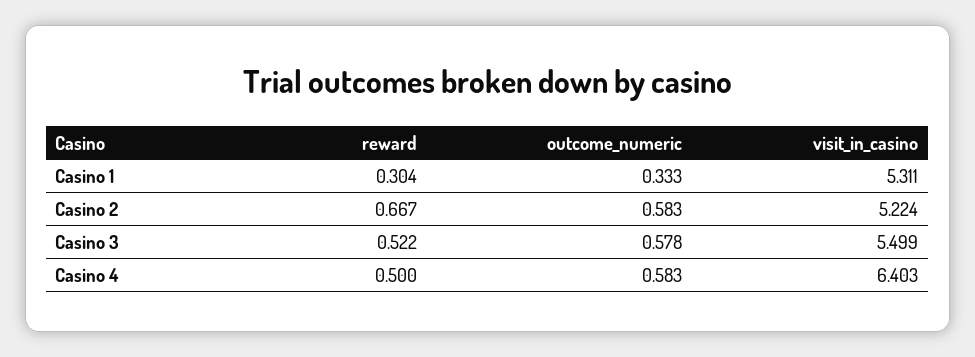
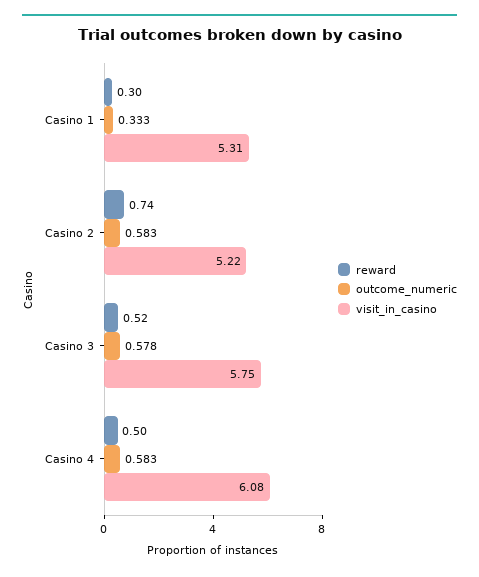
reward, Casino 2: 0.667 -> 0.74
visit_in_casino, Casino 3: 5.499 -> 5.75
visit_in_casino, Casino 4: 6.403 -> 6.08

